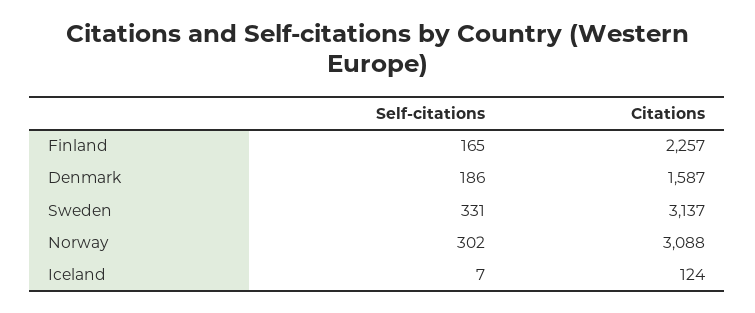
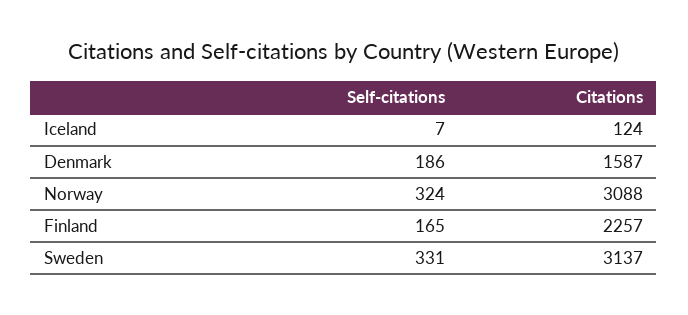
Self-citations, Norway: 302 -> 324

